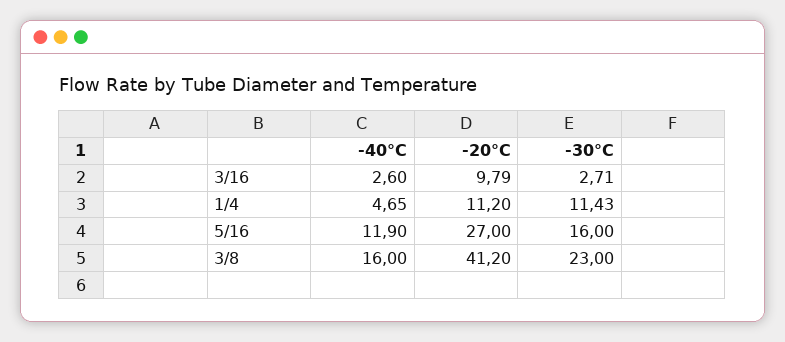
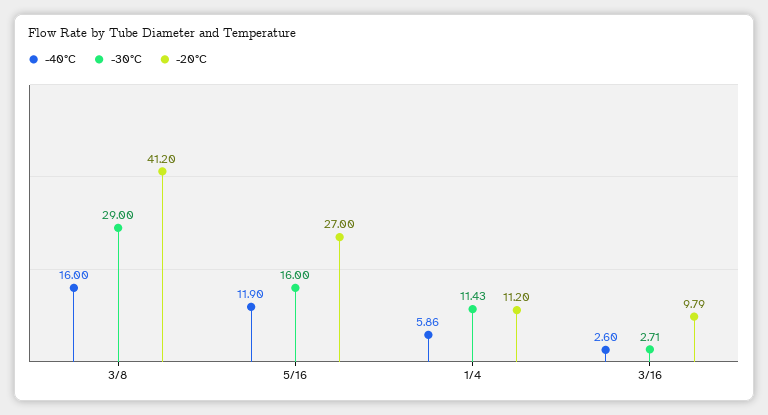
-40°C, 1/4: 4.65 -> 5.86
-30°C, 3/8: 23 -> 29

